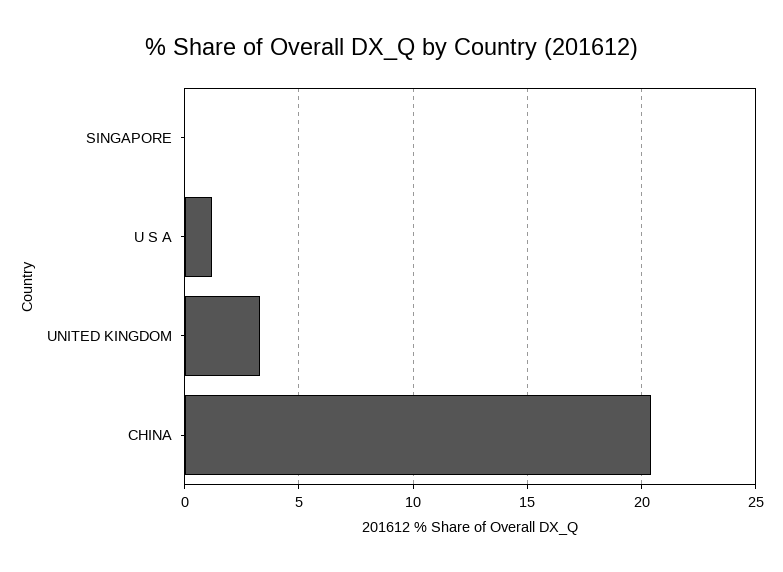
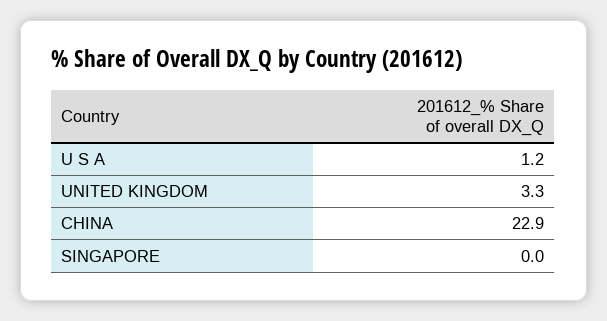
CHINA: 20.5 -> 22.9

